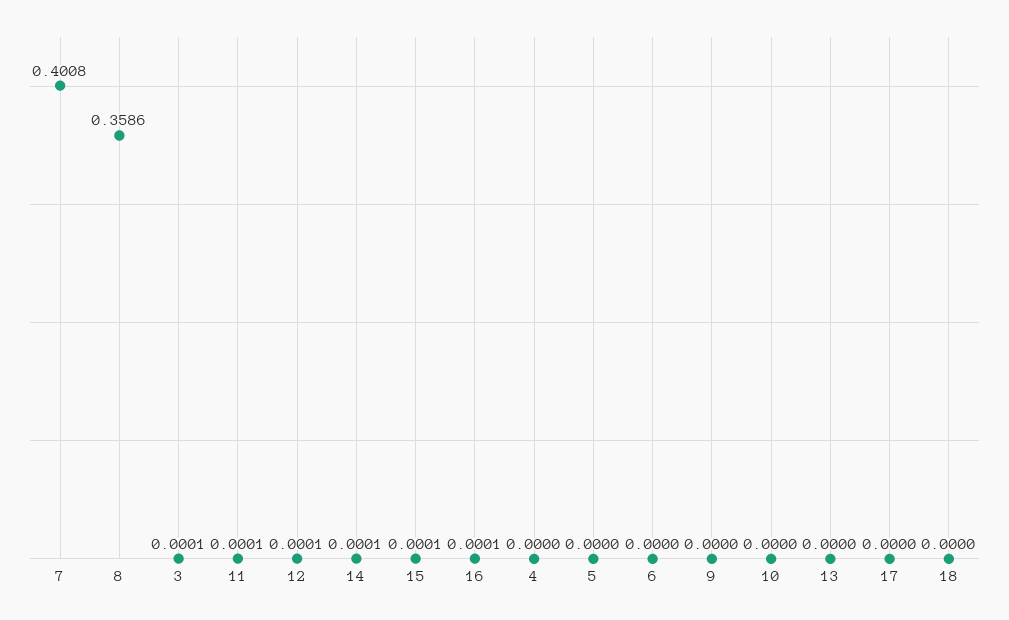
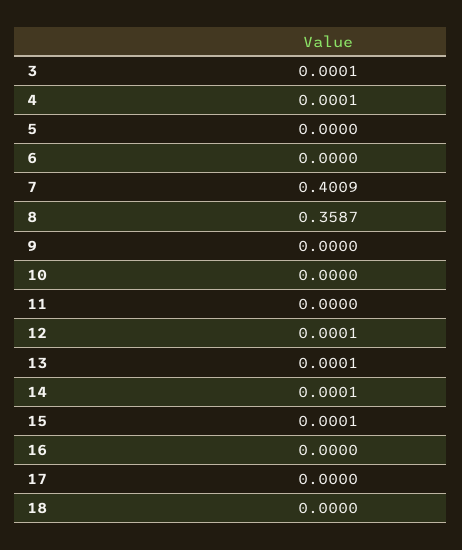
7: 0.4008 -> 0.4009
8: 0.3586 -> 0.3587
11: 0.0001 -> 0
16: 0.0001 -> 0
4: 0 -> 0.0001
13: 0 -> 0.0001

